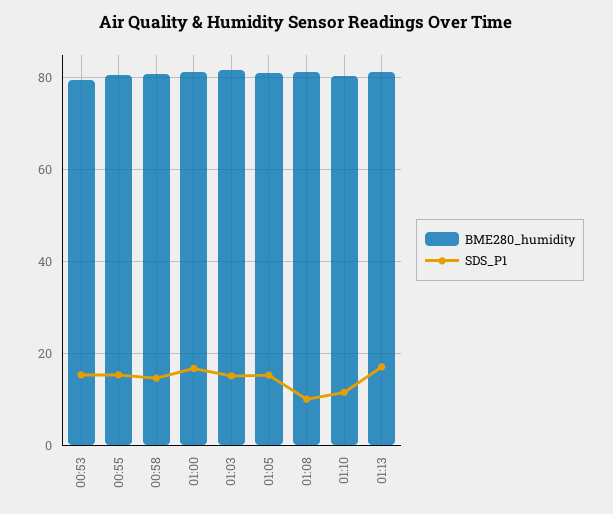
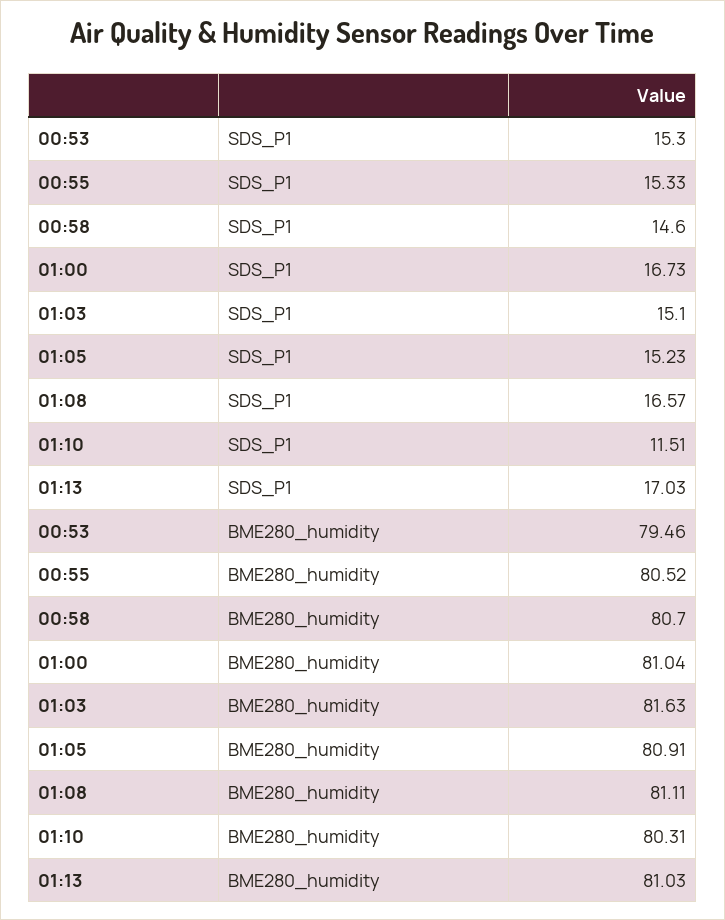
SDS_P1, 01:08: 10 -> 16.57

